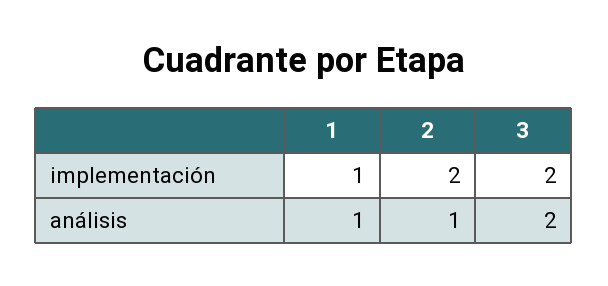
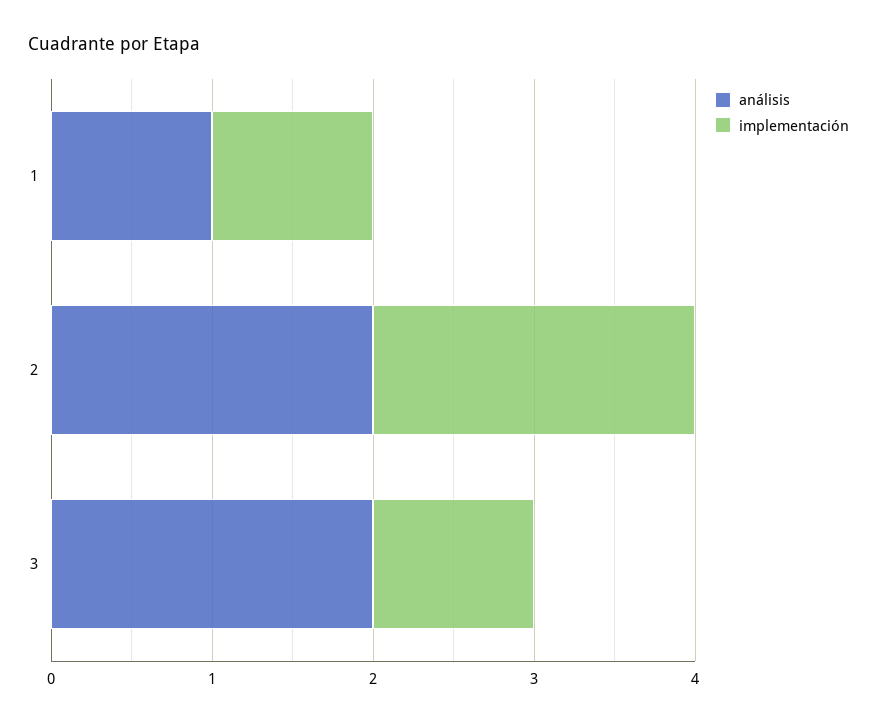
implementación, 3: 2 -> 1
análisis, 2: 1 -> 2

